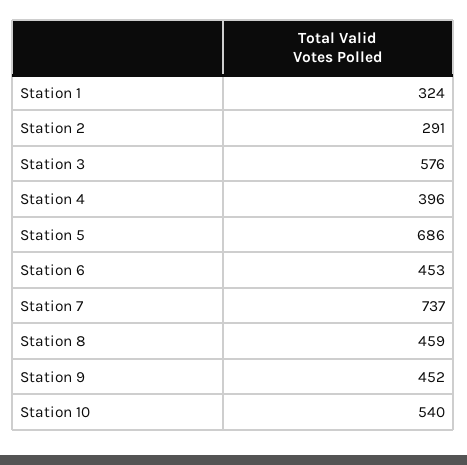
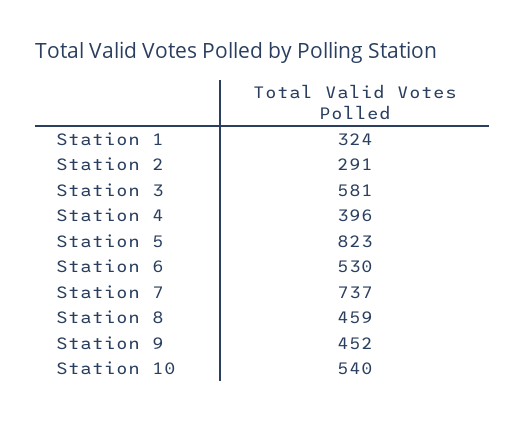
Station 3: 576 -> 581
Station 5: 686 -> 823
Station 6: 453 -> 530

